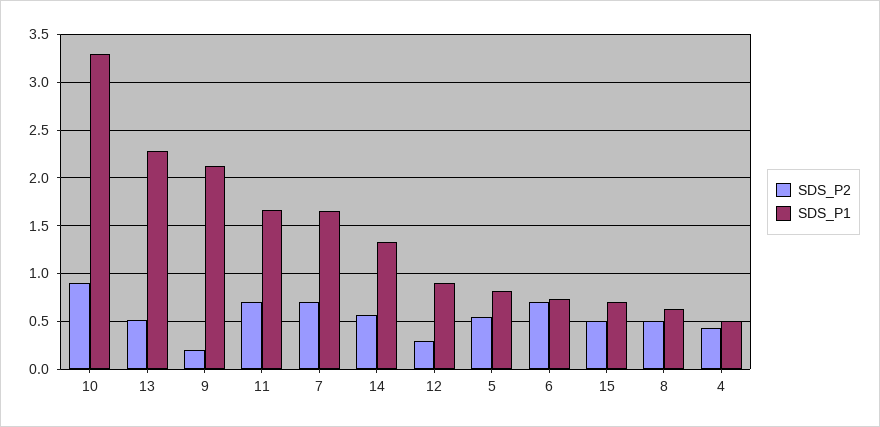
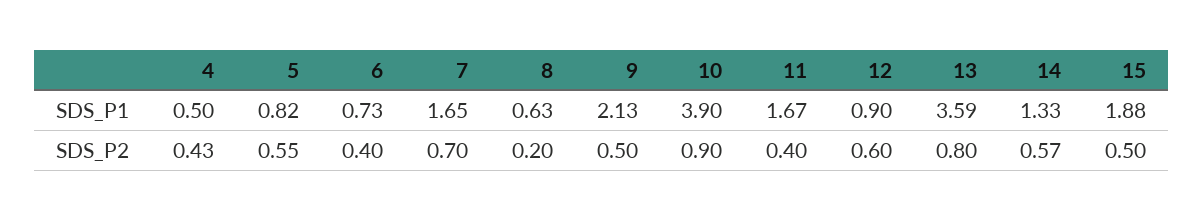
SDS_P1, 10: 3.3 -> 3.9
SDS_P2, 13: 0.5 -> 0.8
SDS_P1, 13: 2.3 -> 3.59
SDS_P2, 9: 0.2 -> 0.5
SDS_P2, 11: 0.7 -> 0.4
SDS_P2, 12: 0.3 -> 0.6
SDS_P2, 6: 0.7 -> 0.4
SDS_P1, 15: 0.7 -> 1.88
SDS_P2, 8: 0.5 -> 0.2

